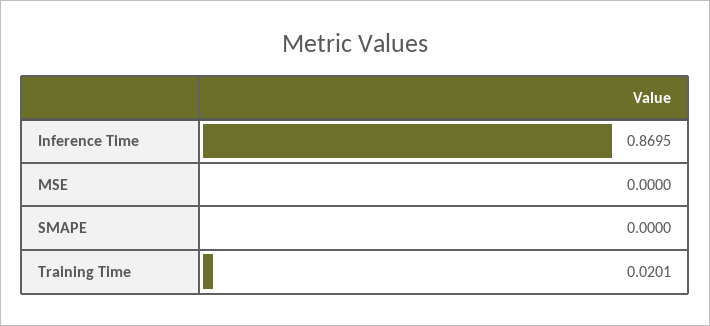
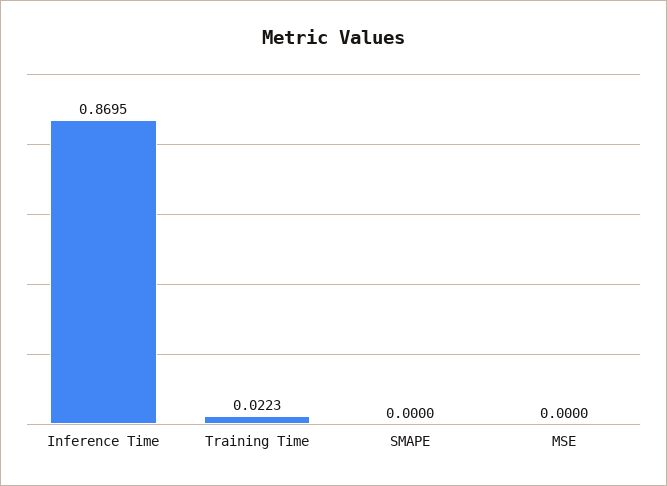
Training Time: 0.0201 -> 0.0223

